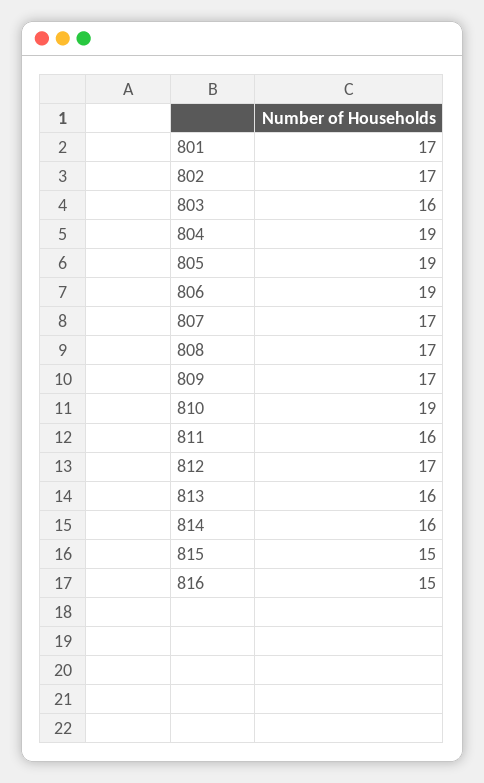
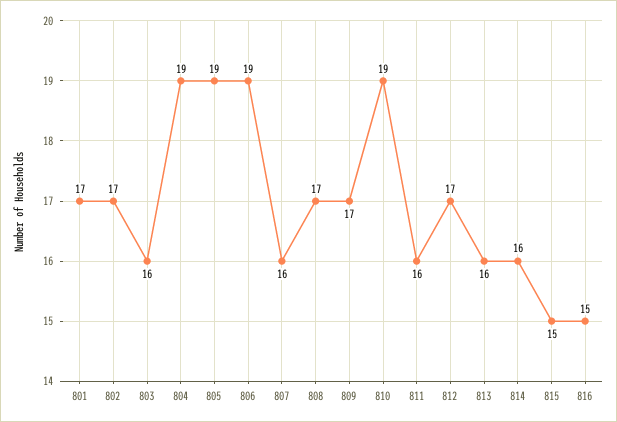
807: 17 -> 16

